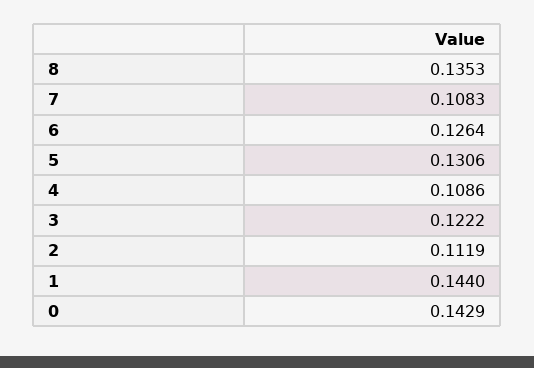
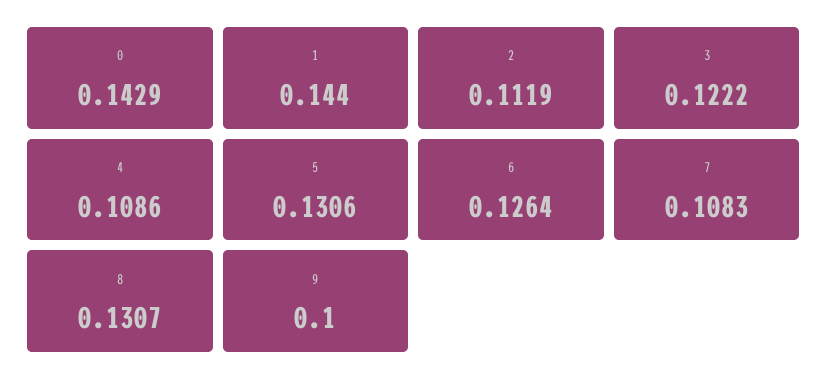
8: 0.1353 -> 0.1307
9: none -> 0.1

